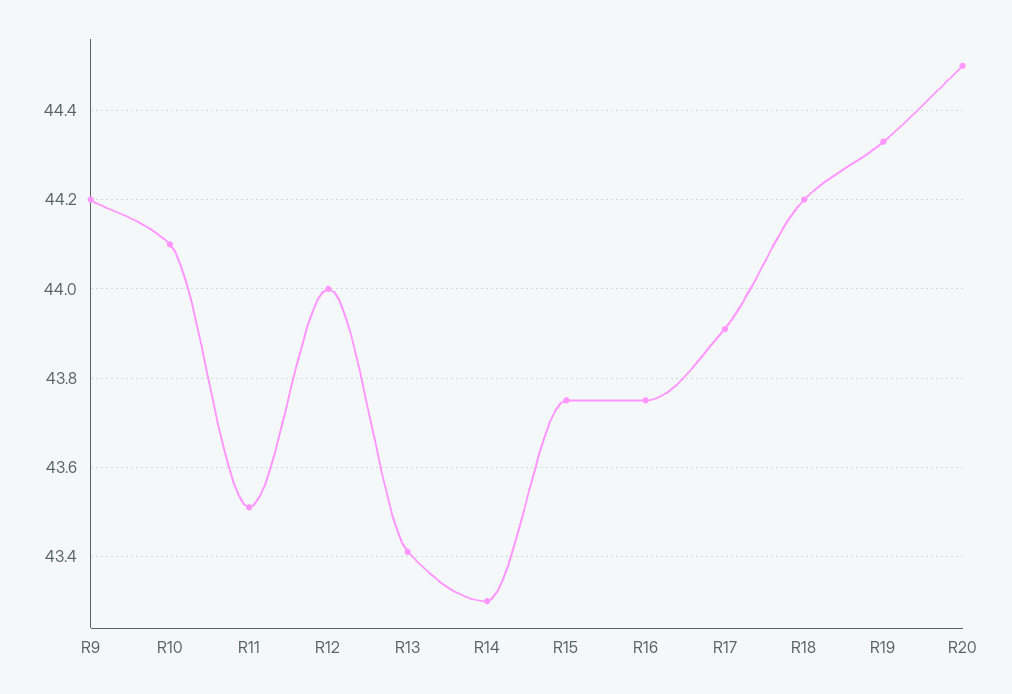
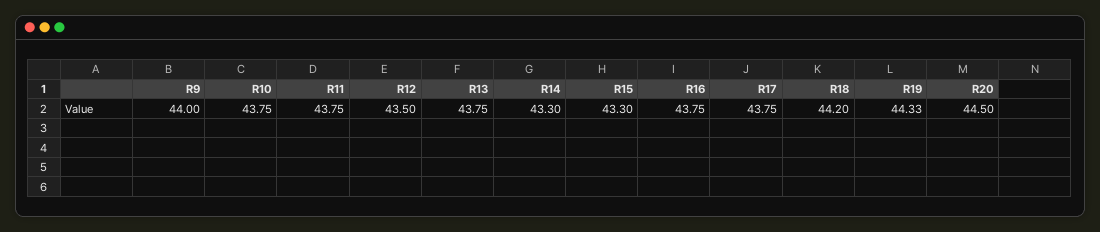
R9: 44.2 -> 44
R10: 44.1 -> 43.75
R11: 43.5 -> 43.75
R12: 44 -> 43.5
R13: 43.4 -> 43.75
R15: 43.75 -> 43.3
R17: 43.9 -> 43.75

